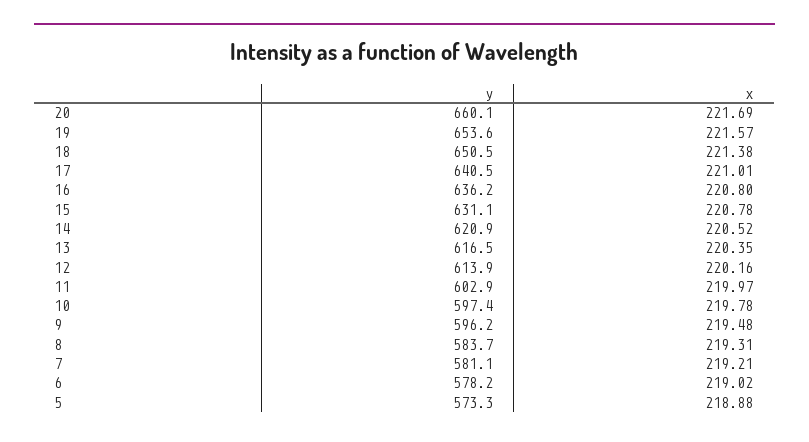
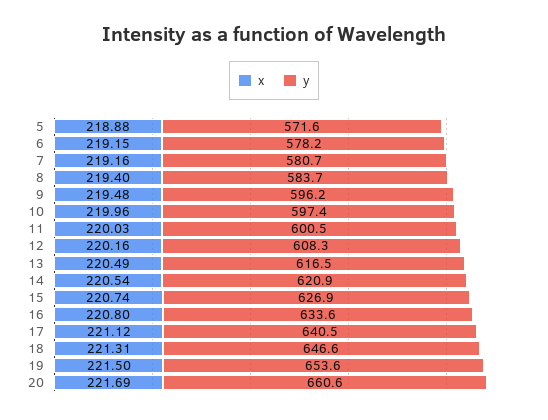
y, 20: 660.1 -> 660.6
x, 19: 221.57 -> 221.5
y, 18: 650.5 -> 646.6
x, 18: 221.38 -> 221.31
x, 17: 221.01 -> 221.12
y, 16: 636.2 -> 633.6
y, 15: 631.1 -> 626.9
x, 15: 220.78 -> 220.74
x, 14: 220.52 -> 220.54
x, 13: 220.35 -> 220.49
y, 12: 613.9 -> 608.3
y, 11: 602.9 -> 600.5
x, 11: 219.97 -> 220.03
x, 10: 219.78 -> 219.96
x, 8: 219.31 -> 219.4
y, 7: 581.1 -> 580.7
x, 7: 219.21 -> 219.16
x, 6: 219.02 -> 219.15
y, 5: 573.3 -> 571.6

